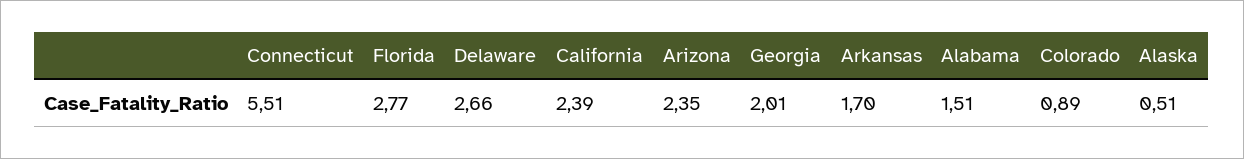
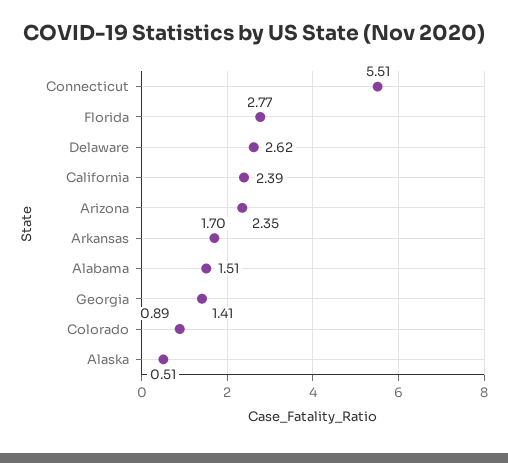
Delaware: 2.66 -> 2.62
Georgia: 2.01 -> 1.41

